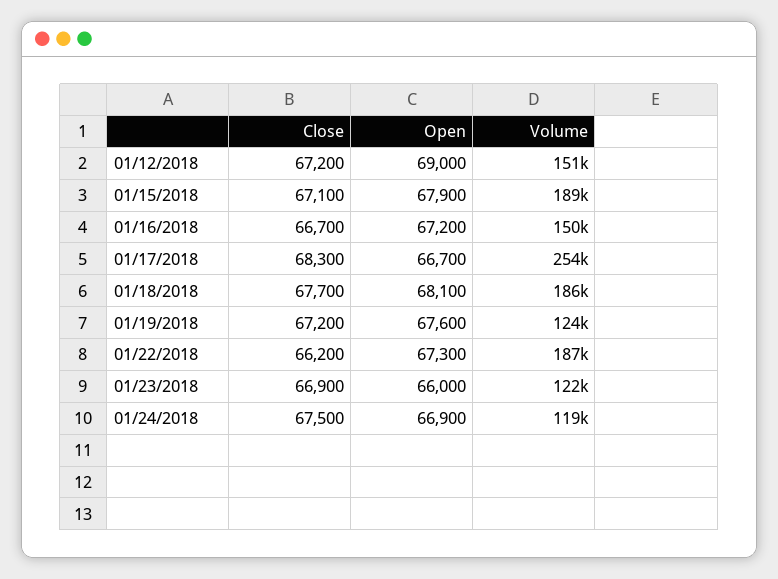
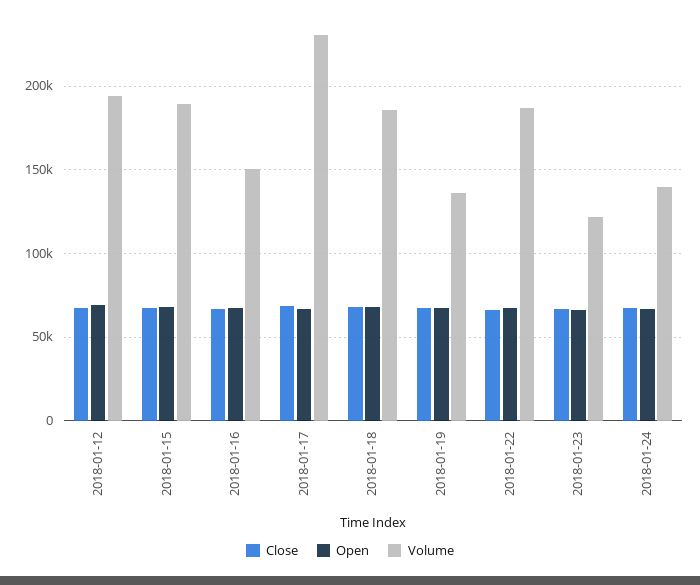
Volume, 01/12/2018: 151000 -> 195000
Volume, 01/17/2018: 254000 -> 230000
Volume, 01/19/2018: 124000 -> 135000
Volume, 01/24/2018: 119000 -> 140000

